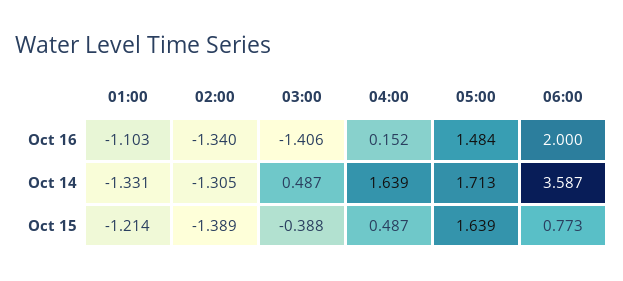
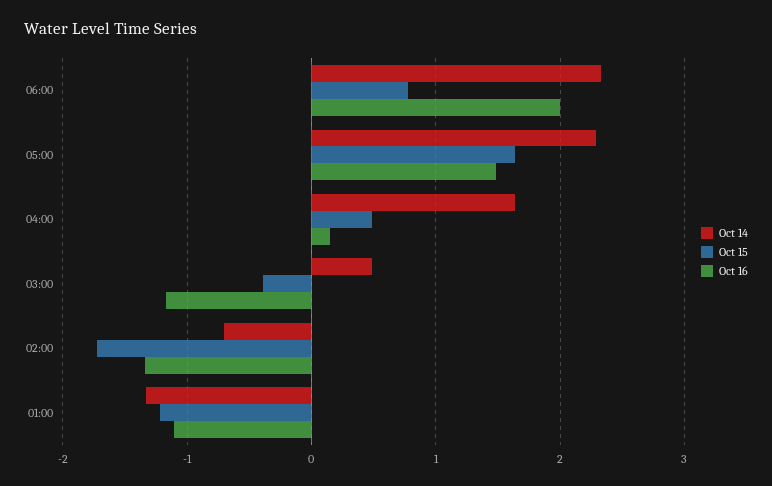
Oct 16, 03:00: -1.406 -> -1.2
Oct 14, 02:00: -1.305 -> -0.7
Oct 14, 05:00: 1.713 -> 2.3
Oct 14, 06:00: 3.587 -> 2.3
Oct 15, 02:00: -1.389 -> -1.7

